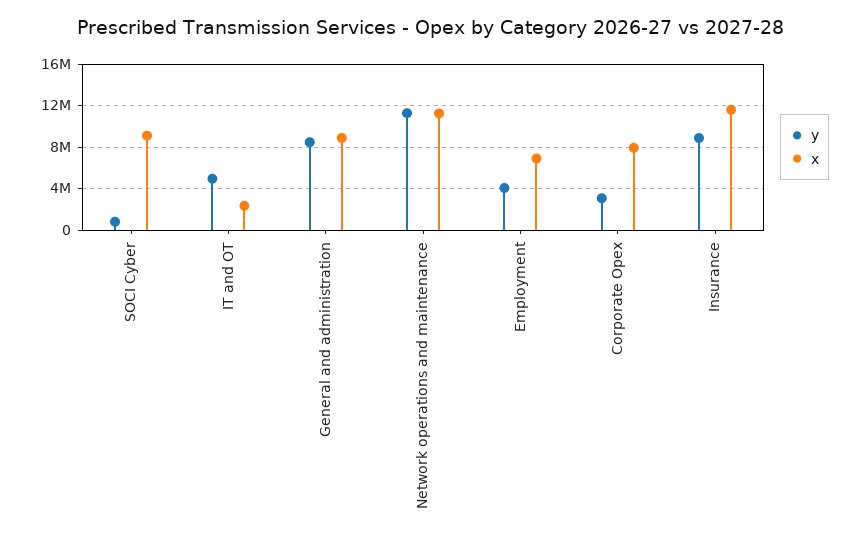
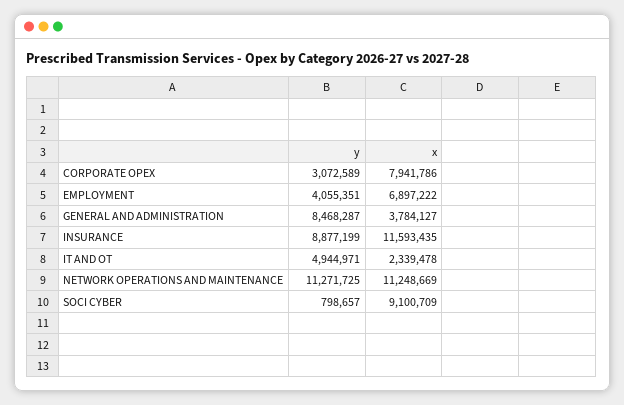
x, General and administration: 9000000 -> 3784127

